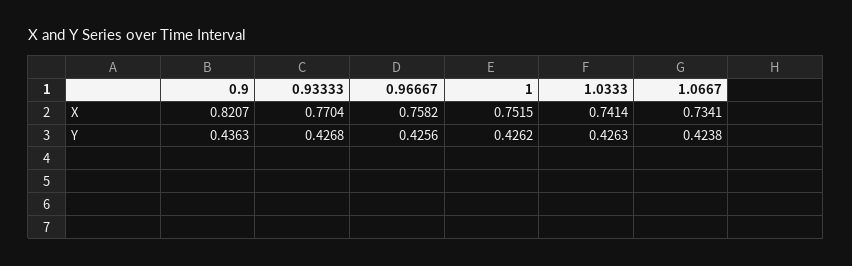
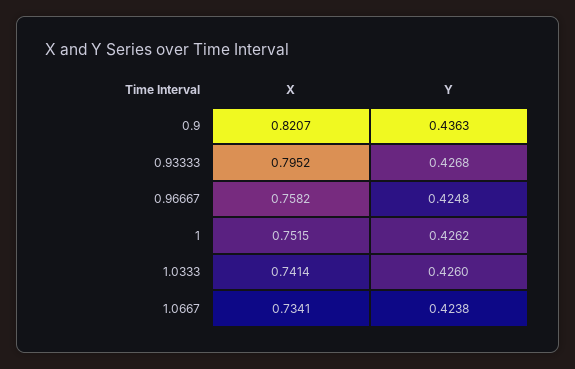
0.93333, X: 0.7704 -> 0.7952
0.96667, Y: 0.4256 -> 0.4248
1.0333, Y: 0.4263 -> 0.426

